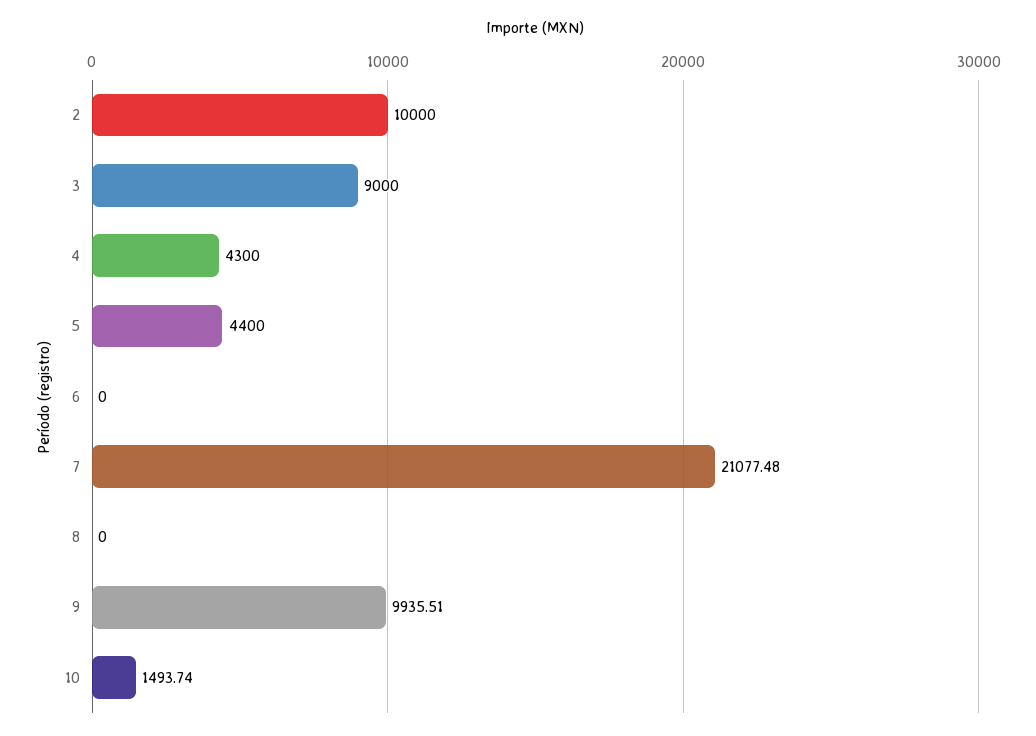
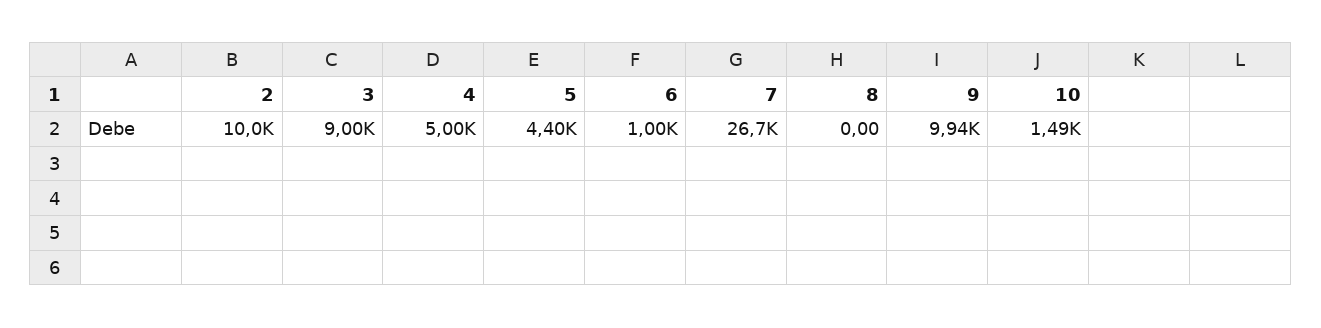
4: 4300 -> 5000
6: 0 -> 1000
7: 21077.48 -> 26700

